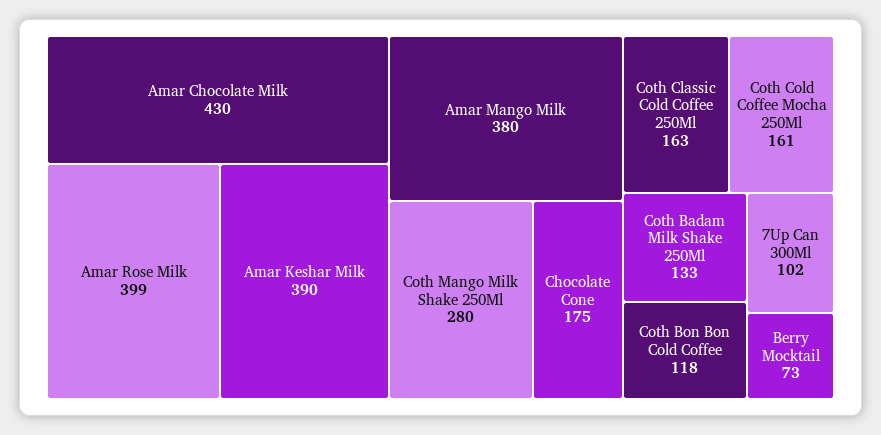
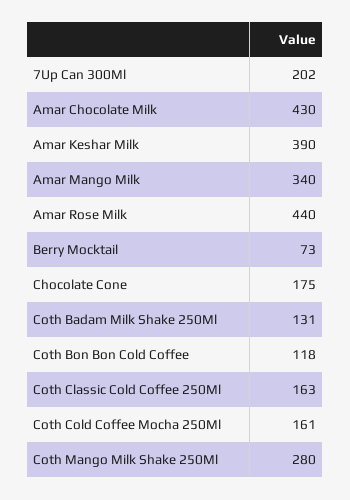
Amar Rose Milk: 399 -> 440
Amar Mango Milk: 380 -> 340
Coth Badam Milk Shake 250Ml: 133 -> 131
7Up Can 300Ml: 102 -> 202

